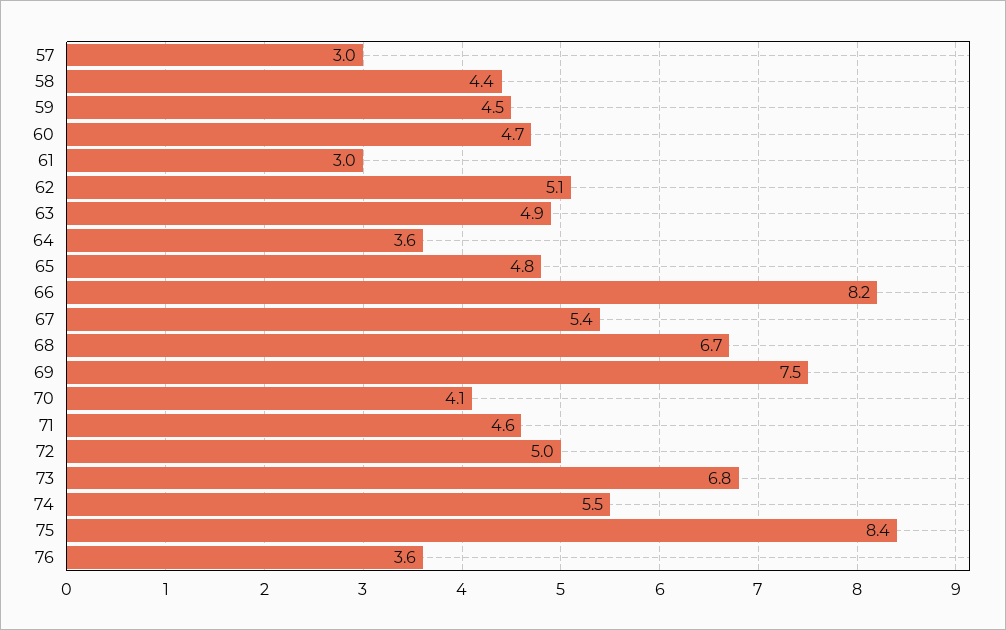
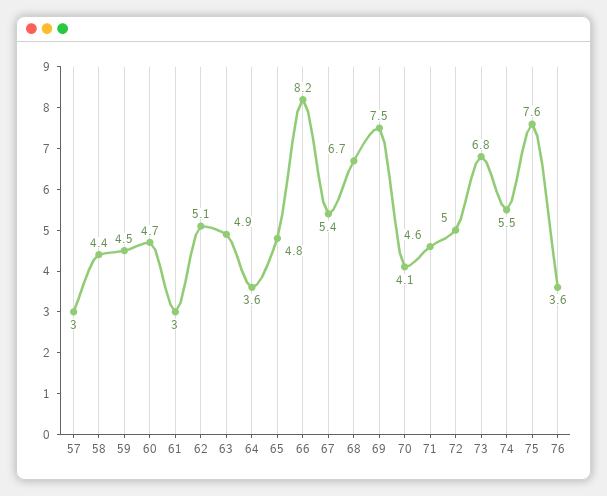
75: 8.4 -> 7.6

